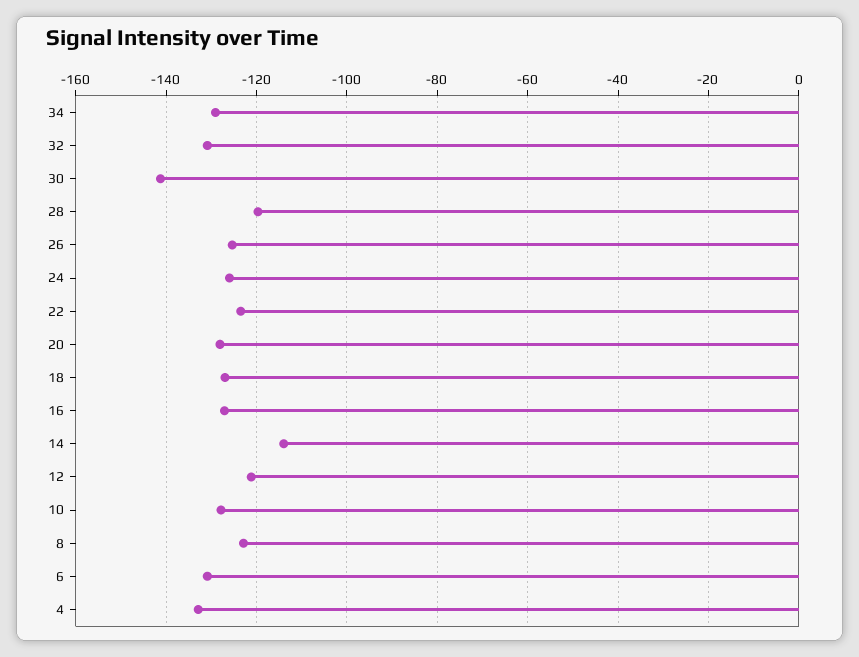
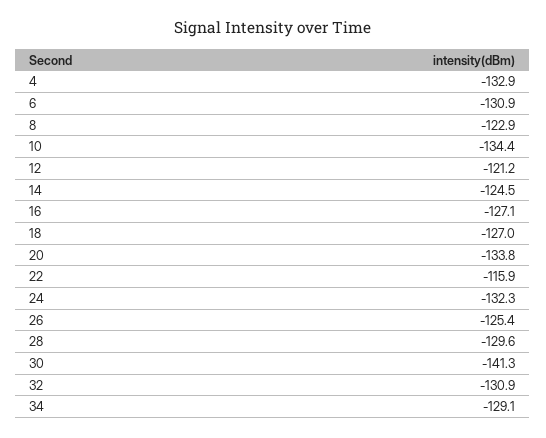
28: -120 -> -129.6
24: -126 -> -132.3
22: -124 -> -115.9
20: -128 -> -133.8
14: -114 -> -124.5
10: -128 -> -134.4

